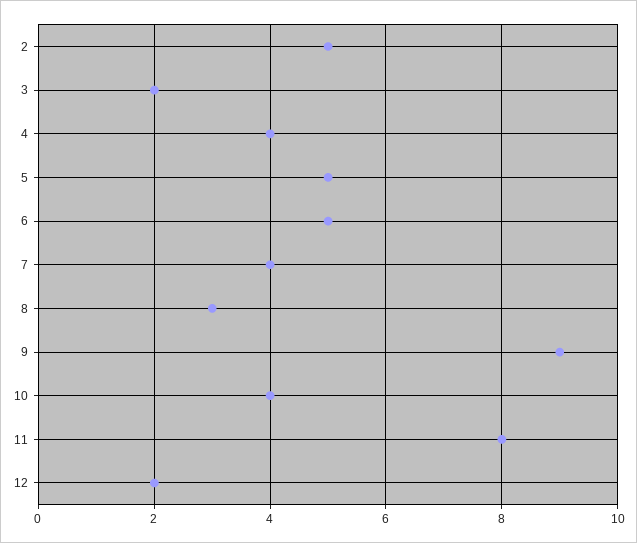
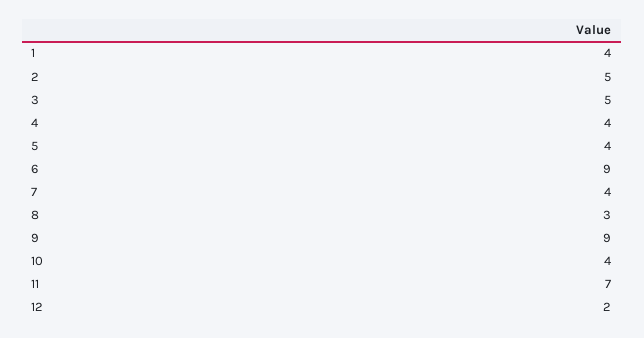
3: 2 -> 5
5: 5 -> 4
6: 5 -> 9
11: 8 -> 7
1: none -> 4

